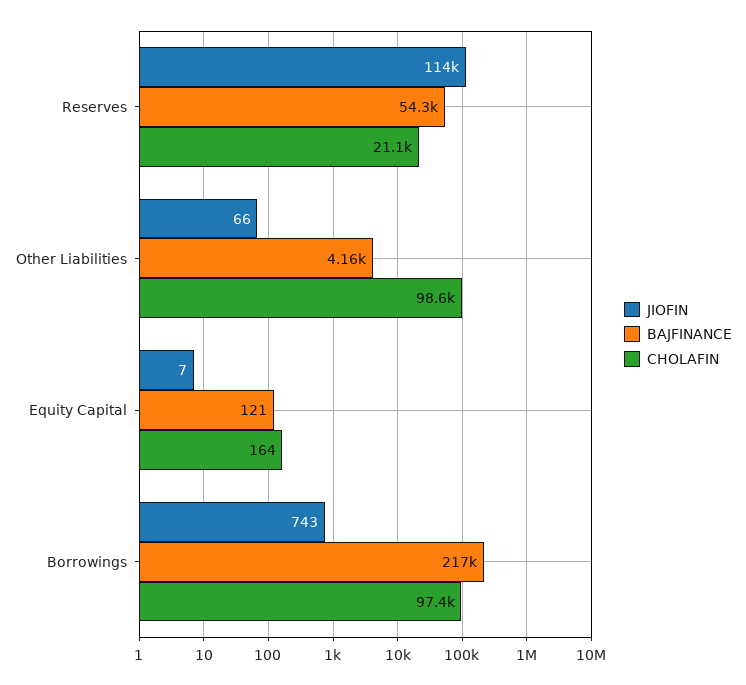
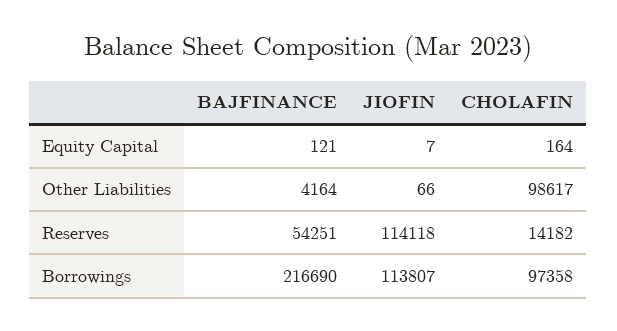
CHOLAFIN, Reserves: 21100 -> 14182
JIOFIN, Borrowings: 743 -> 113807

